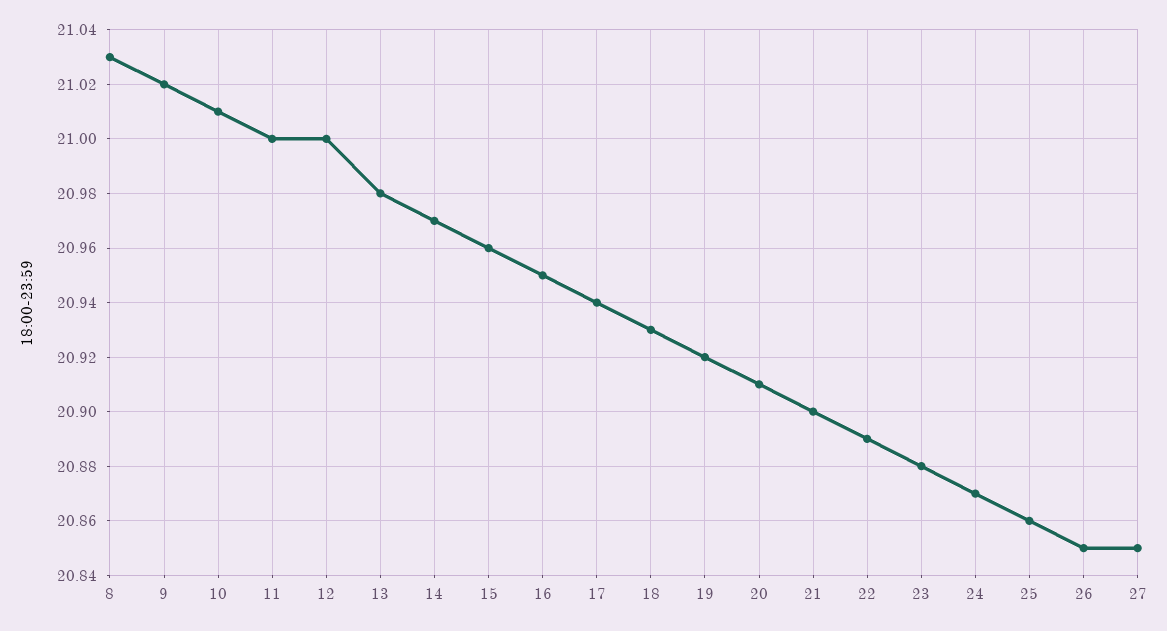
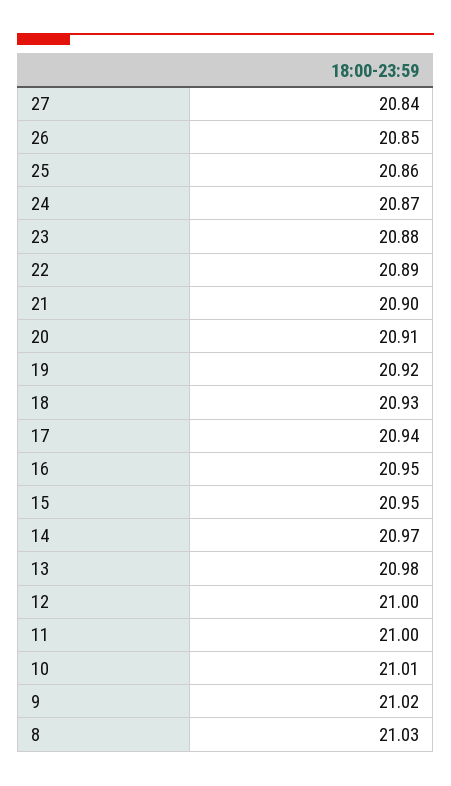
15: 20.96 -> 20.95
27: 20.85 -> 20.84

